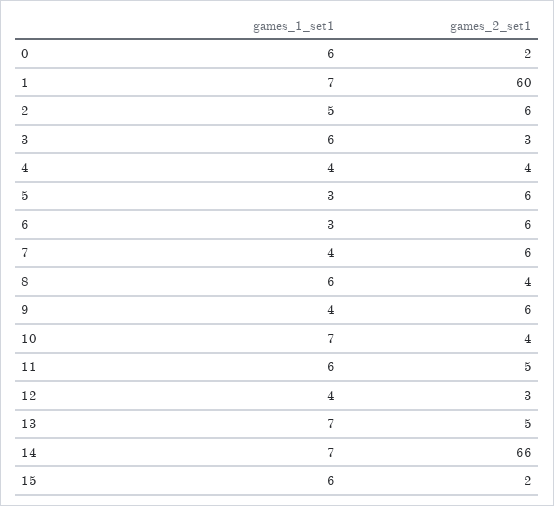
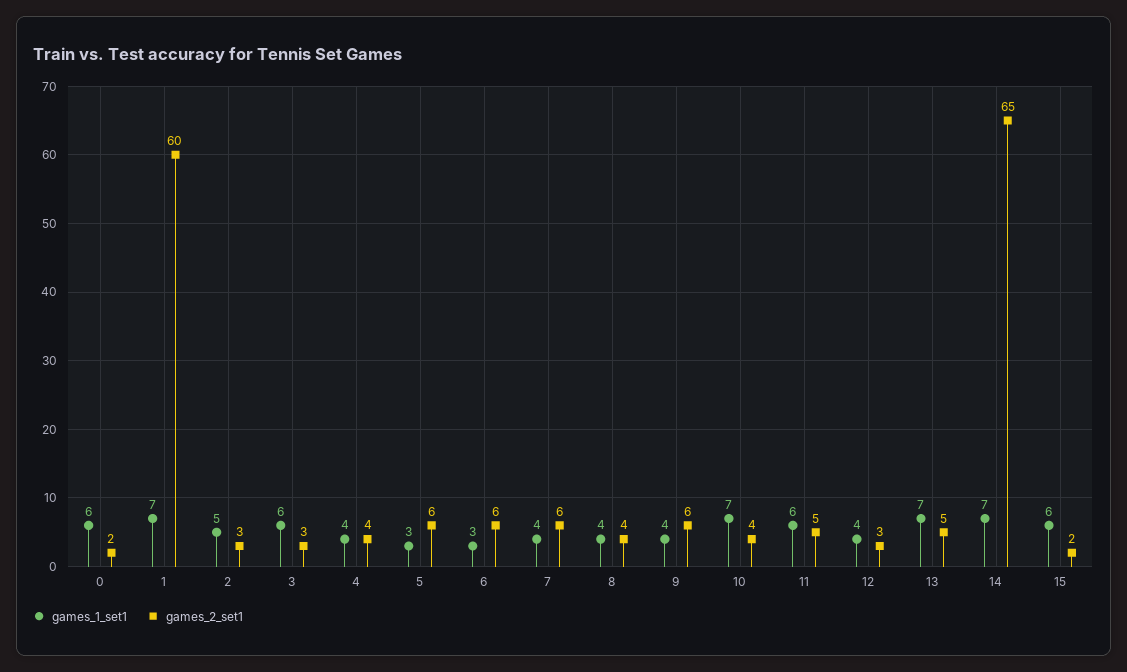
games_2_set1, 2: 6 -> 3
games_1_set1, 8: 6 -> 4
games_2_set1, 14: 66 -> 65

